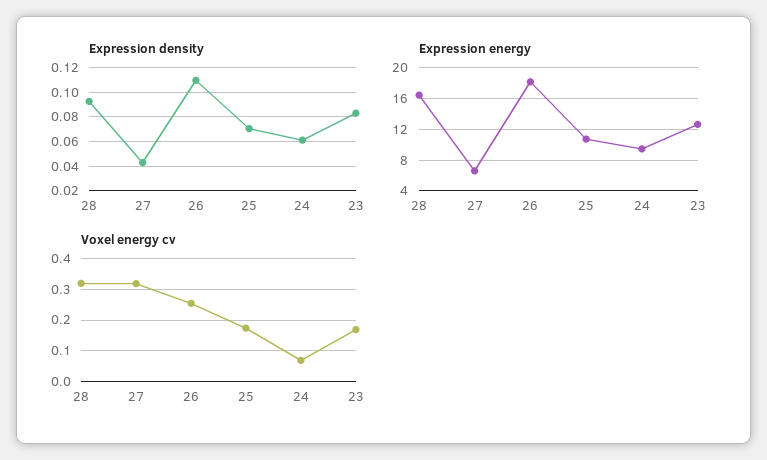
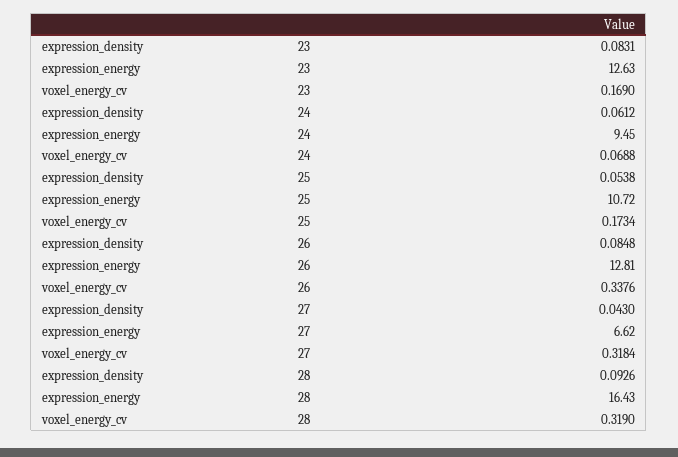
Expression density, 26: 0.11 -> 0.0848
Expression density, 25: 0.07 -> 0.0538
Expression energy, 26: 18 -> 12.81
Voxel energy cv, 26: 0.26 -> 0.3376

